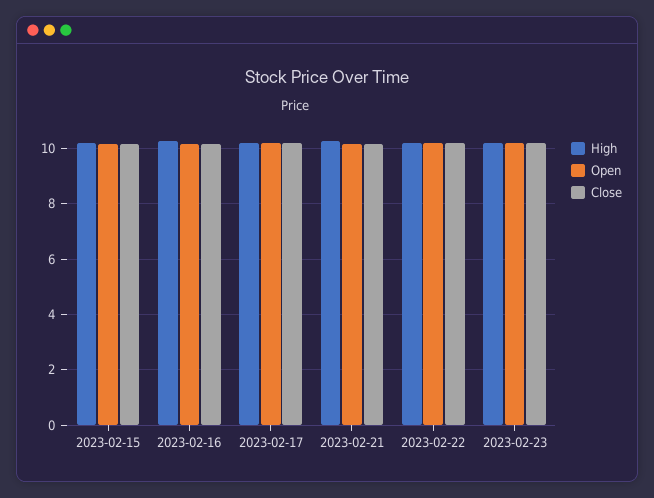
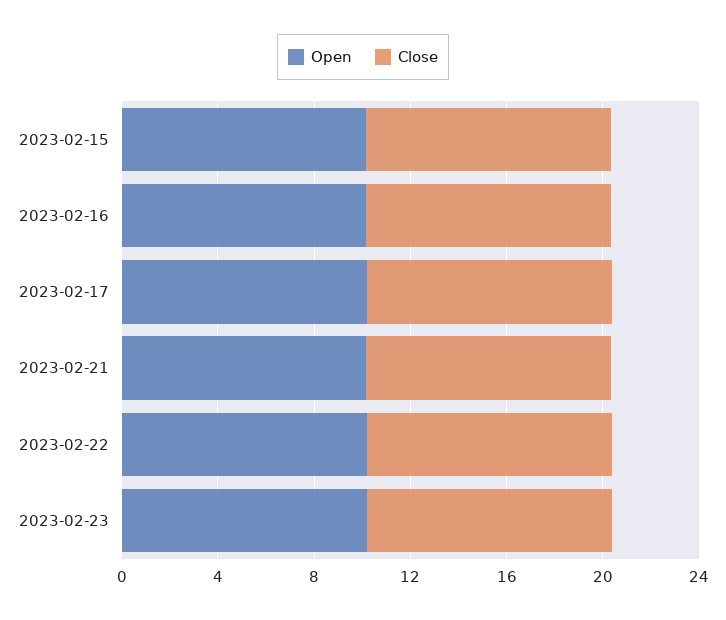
High, 2023-02-15: 10.25 -> none
High, 2023-02-16: 10.25 -> none
High, 2023-02-17: 10.25 -> none
High, 2023-02-21: 10.25 -> none
High, 2023-02-22: 10.25 -> none
High, 2023-02-23: 10.25 -> none

